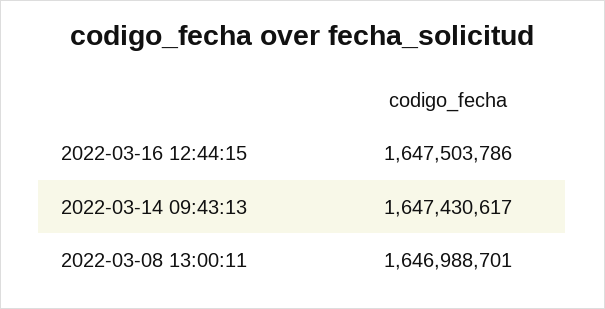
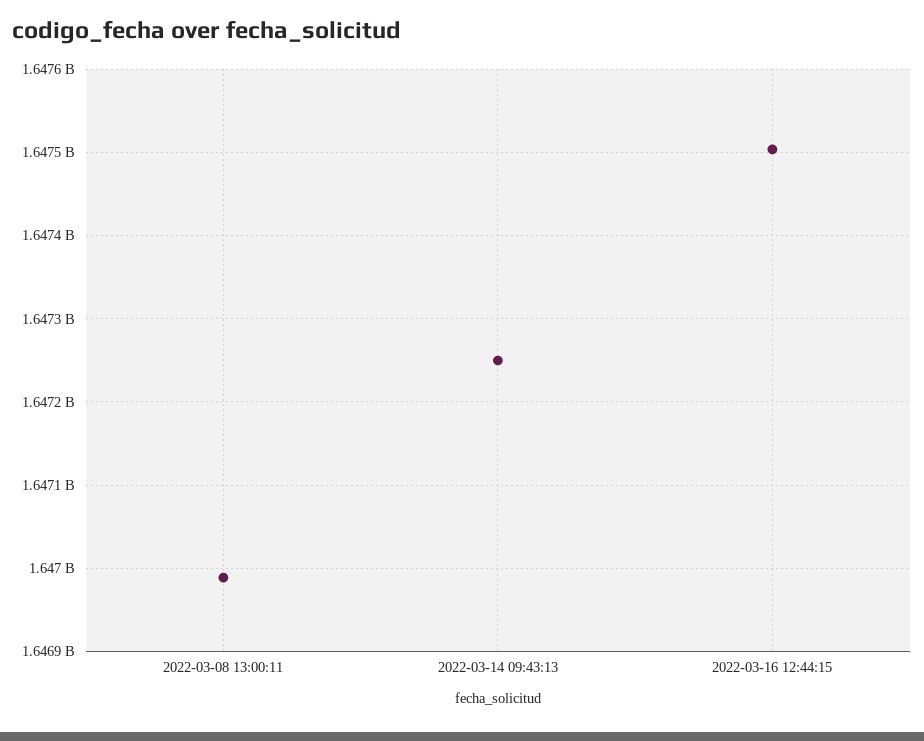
2022-03-14 09:43:13: 1647430617 -> 1647250000

